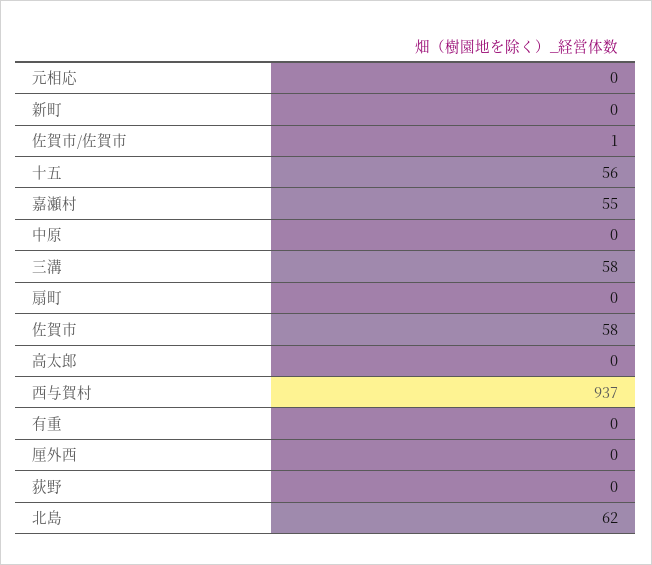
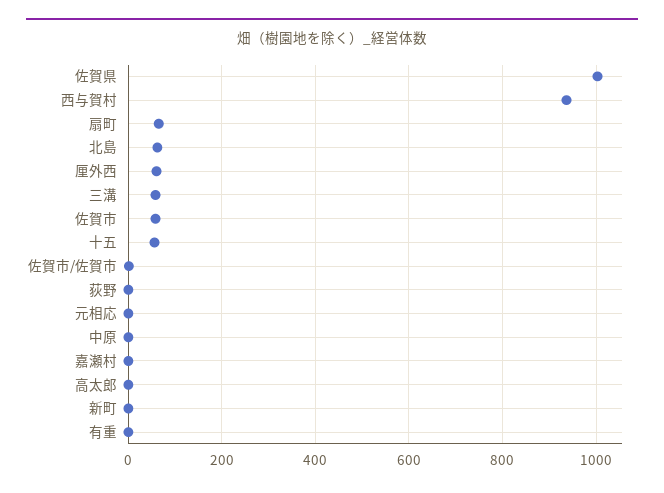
嘉瀬村: 55 -> 0
扇町: 0 -> 60
厘外西: 0 -> 60
佐賀県: none -> 1000

